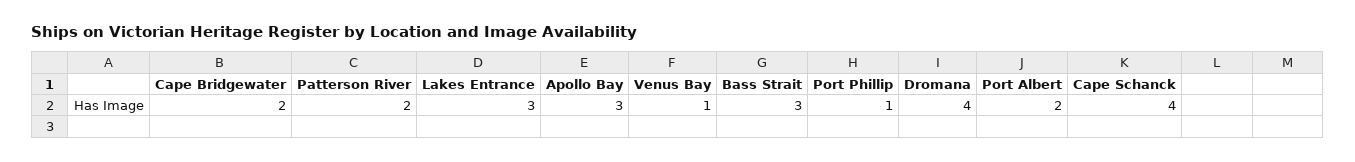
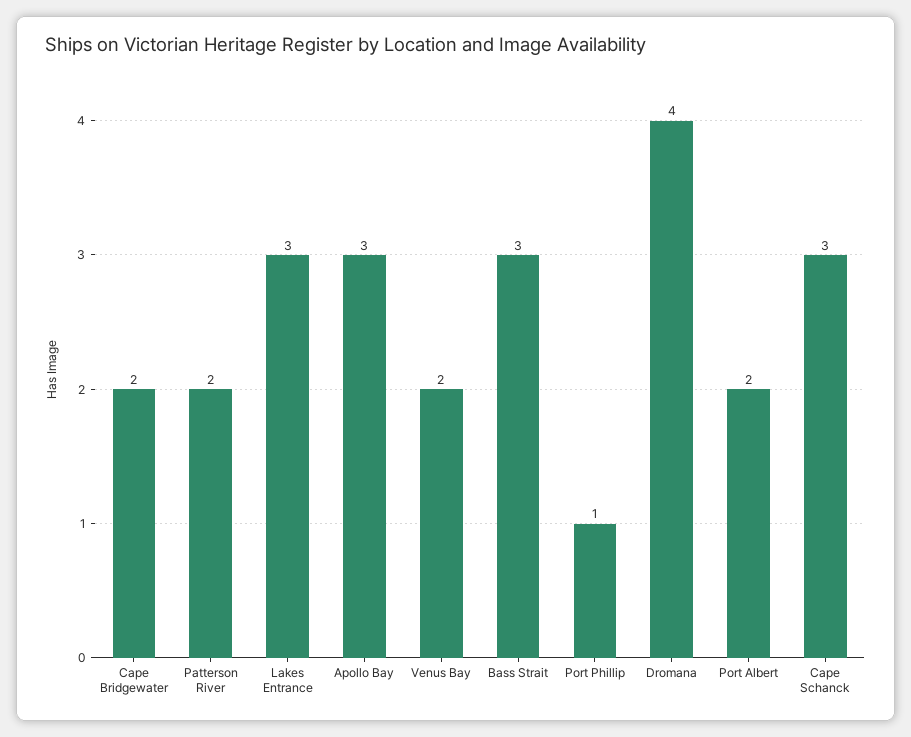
Venus Bay: 1 -> 2
Cape Schanck: 4 -> 3

